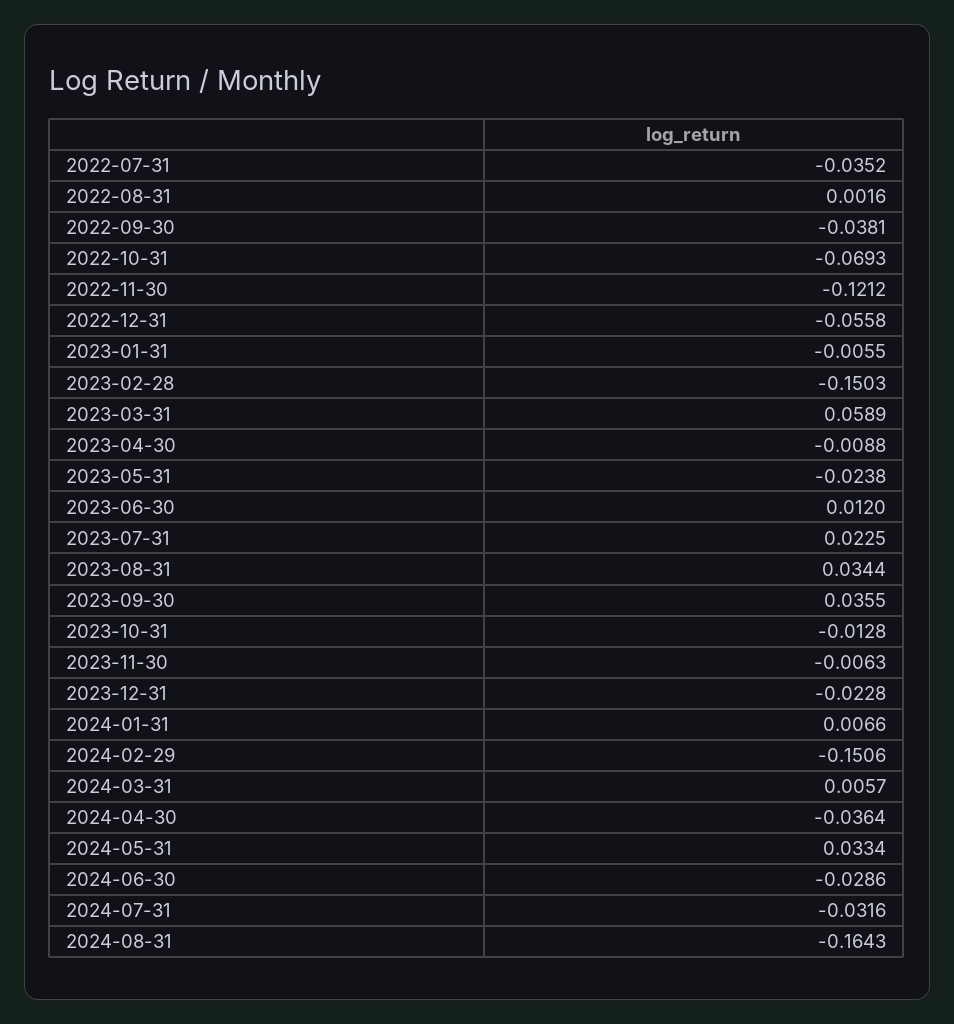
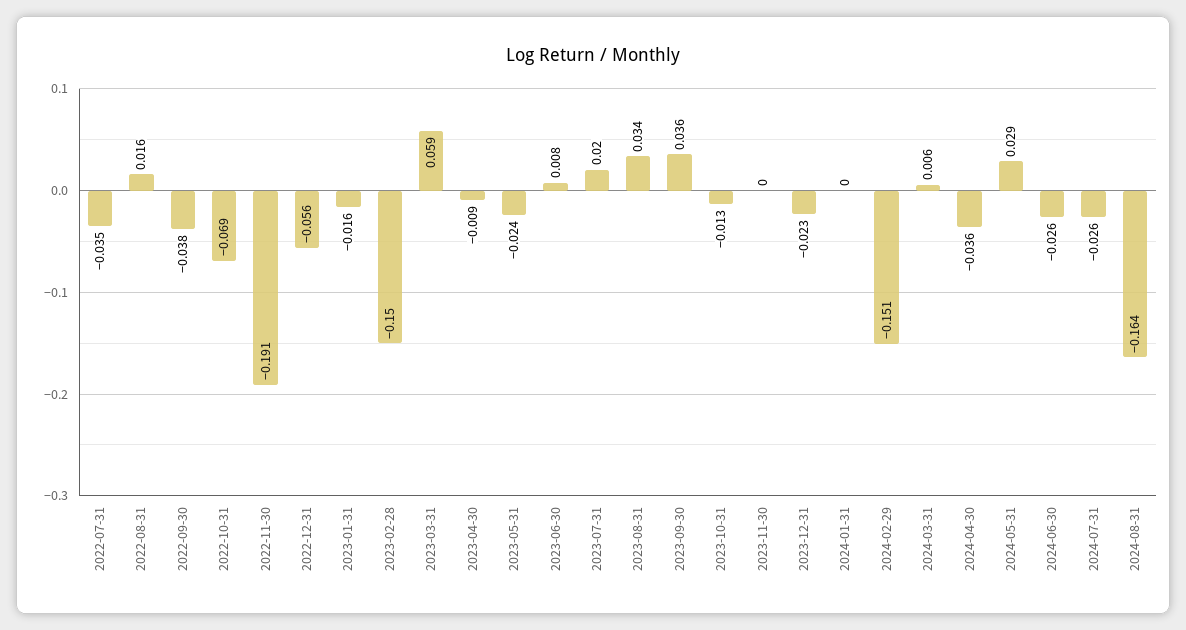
2022-08-31: 0.0016 -> 0.016
2022-11-30: -0.1212 -> -0.191
2023-01-31: -0.0055 -> -0.016
2023-06-30: 0.012 -> 0.008
2023-07-31: 0.0225 -> 0.02
2023-11-30: -0.0063 -> 0
2024-01-31: 0.0066 -> 0
2024-05-31: 0.0334 -> 0.029
2024-06-30: -0.0286 -> -0.026
2024-07-31: -0.0316 -> -0.026

